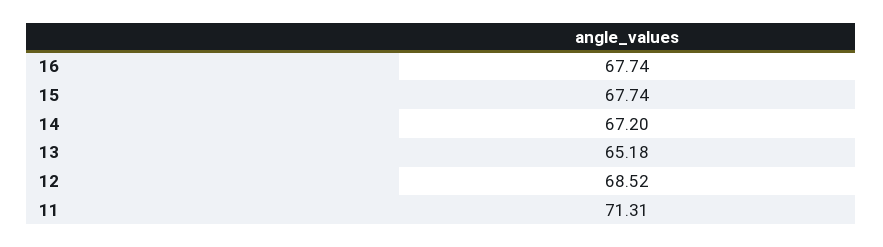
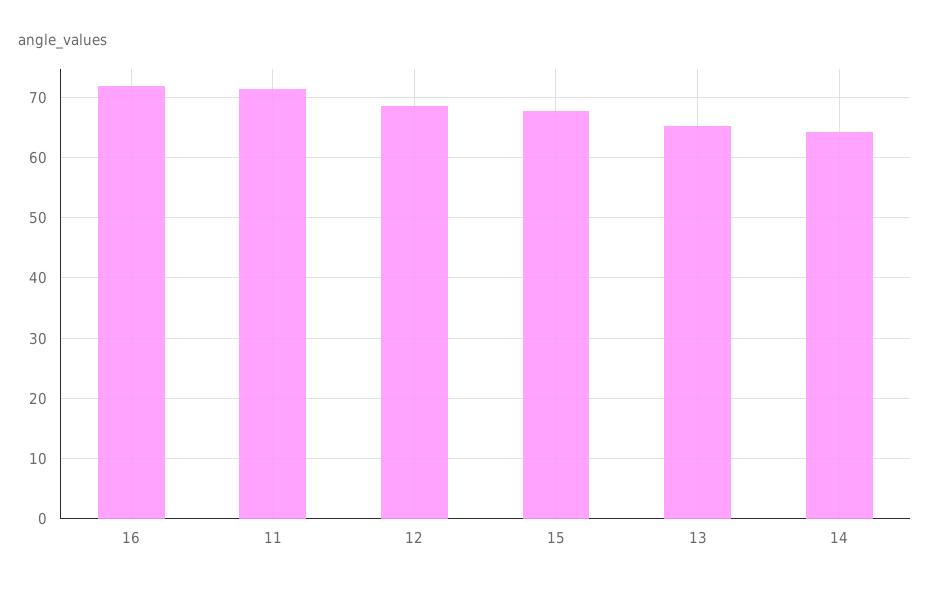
16: 67.74 -> 72
14: 67.2 -> 64

